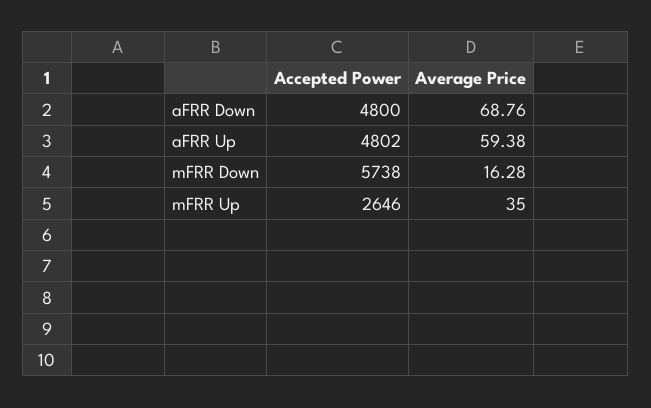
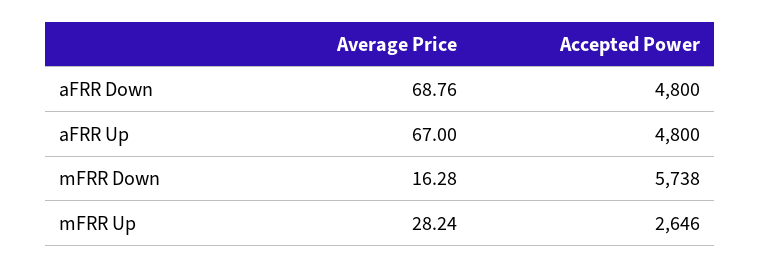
Accepted Power, aFRR Up: 4802 -> 4800
Average Price, aFRR Up: 59.38 -> 67
Average Price, mFRR Up: 35 -> 28.24

